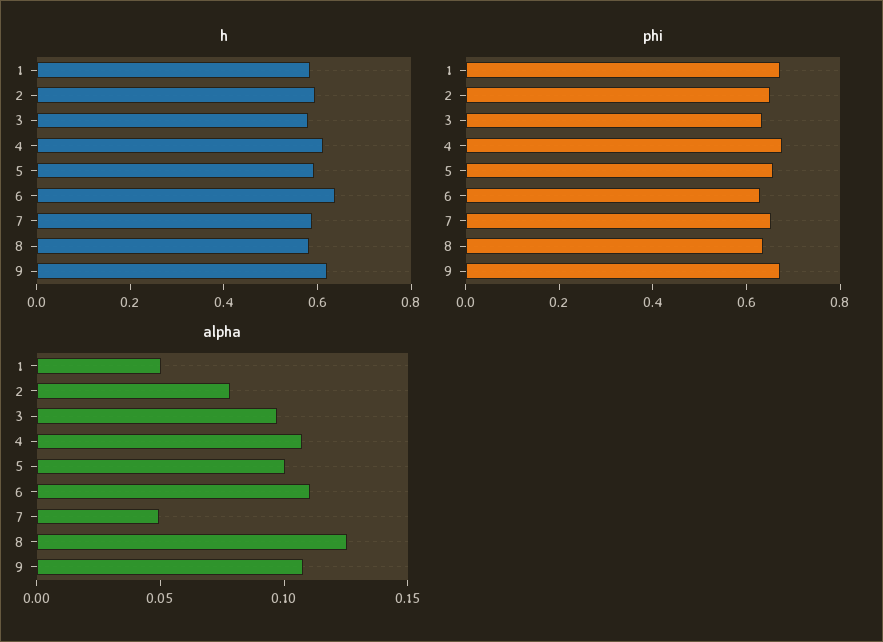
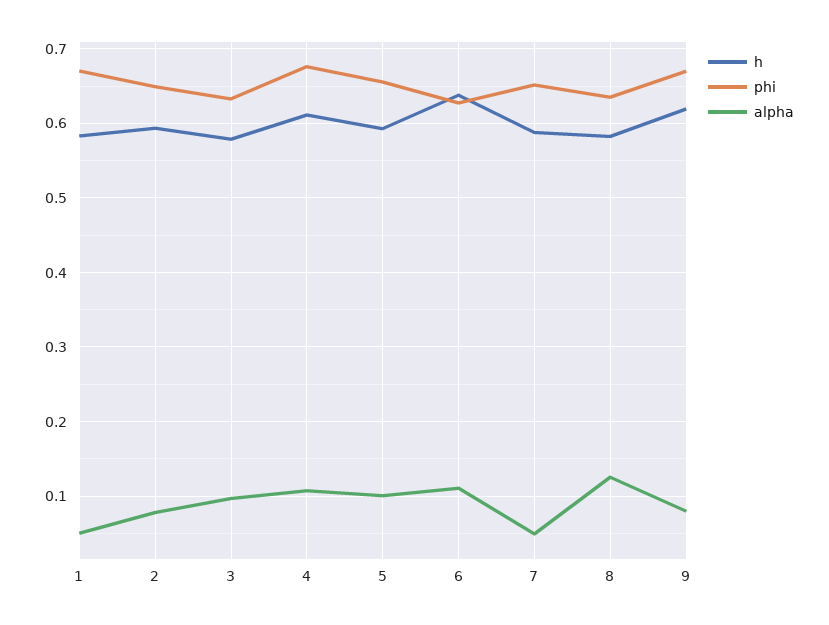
alpha, 9: 0.11 -> 0.08

